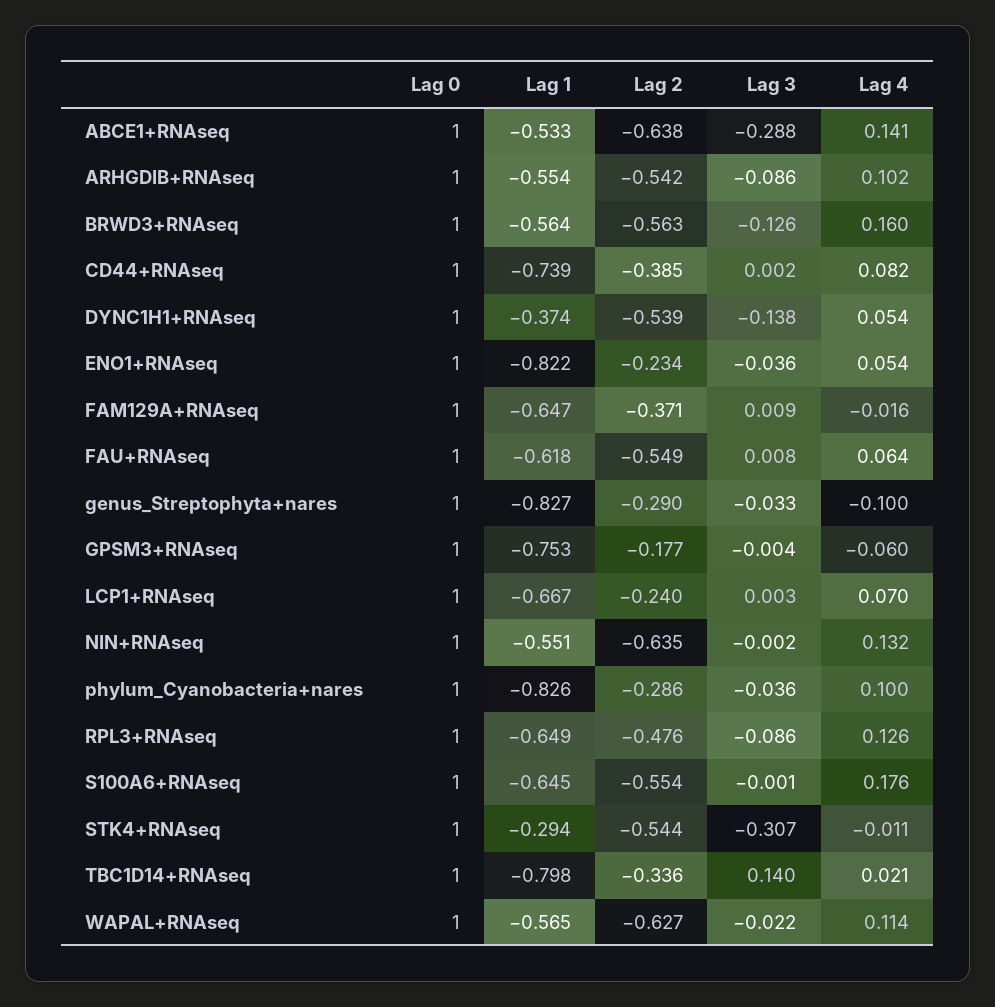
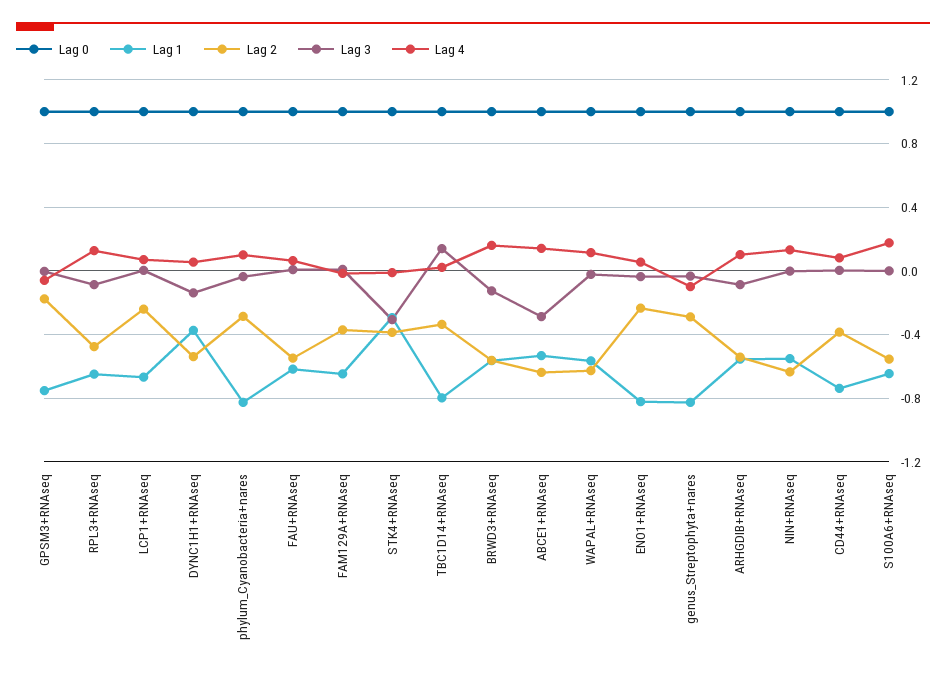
Lag 2, STK4+RNAseq: -0.544 -> -0.4

